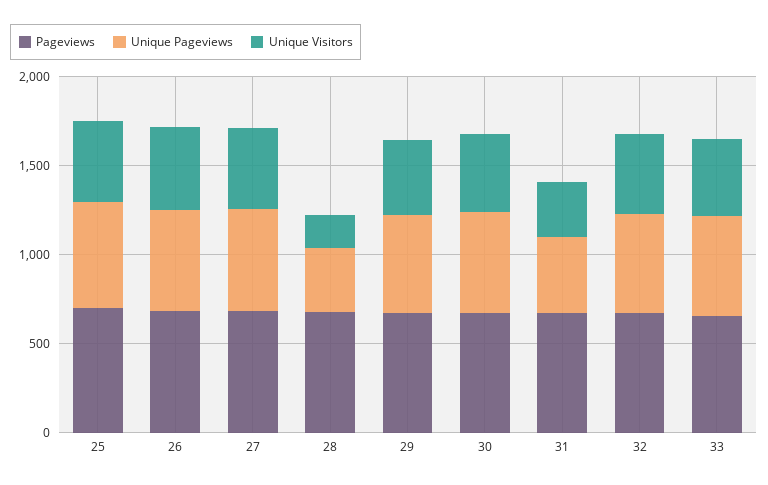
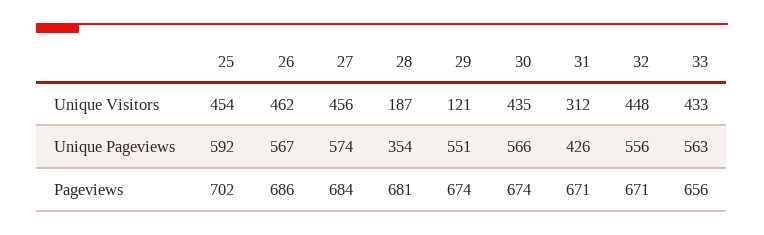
Unique Visitors, 29: 400 -> 121

